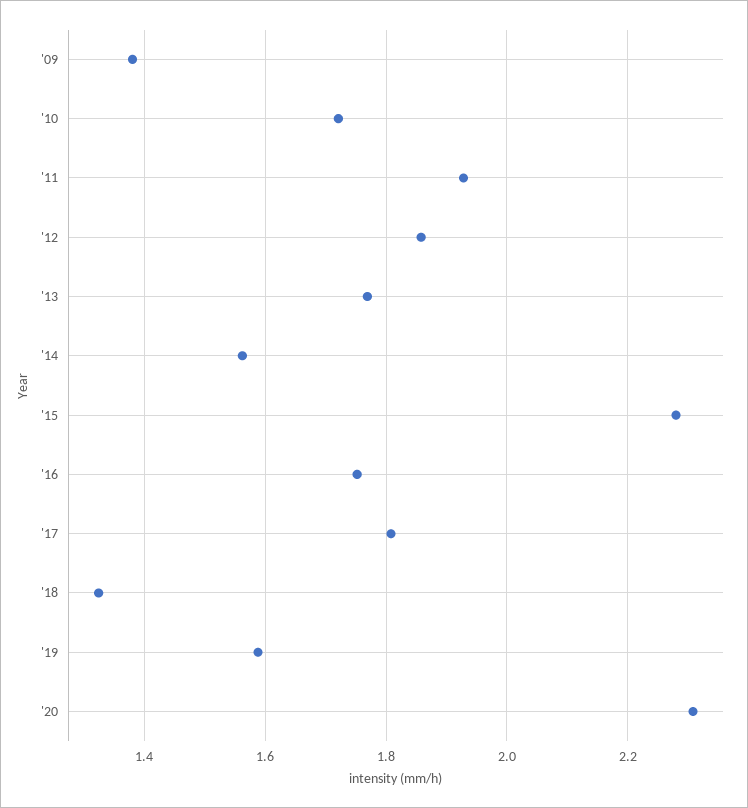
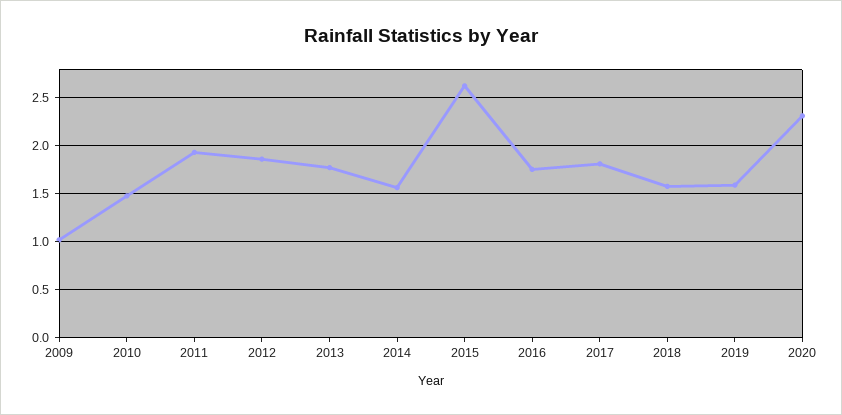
'09: 1.38 -> 1
'10: 1.72 -> 1.5
'15: 2.28 -> 2.6
'18: 1.32 -> 1.6

